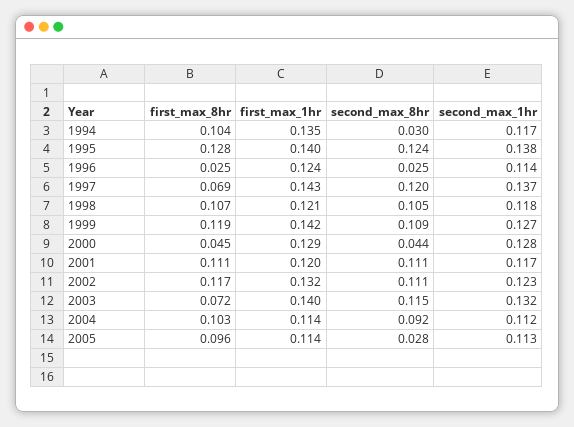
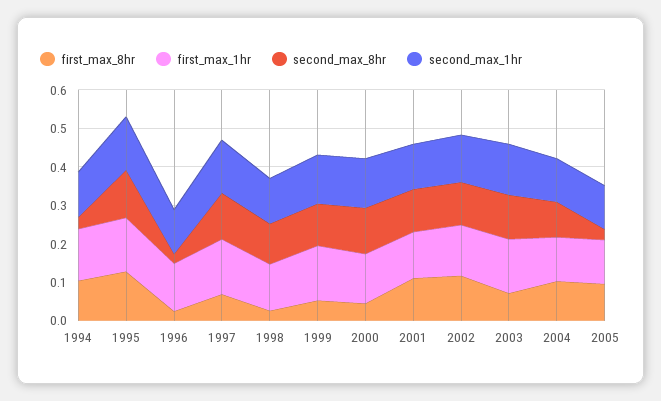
first_max_8hr, 1998: 0.107 -> 0.025
first_max_8hr, 1999: 0.119 -> 0.05
second_max_8hr, 2000: 0.044 -> 0.125

